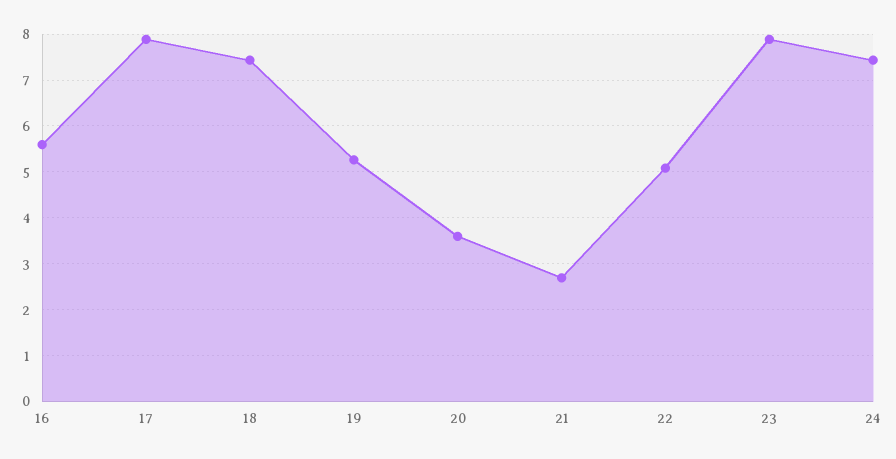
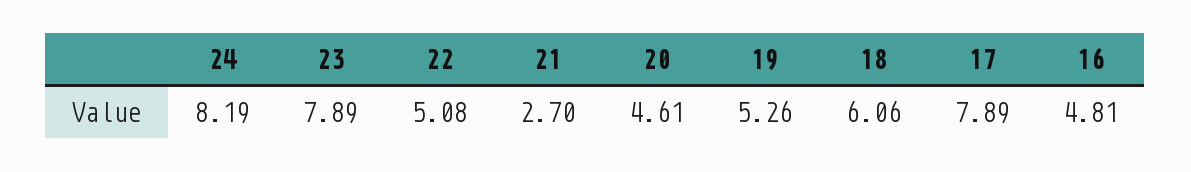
16: 5.6 -> 4.81
18: 7.4 -> 6.06
20: 3.6 -> 4.61
24: 7.4 -> 8.19

